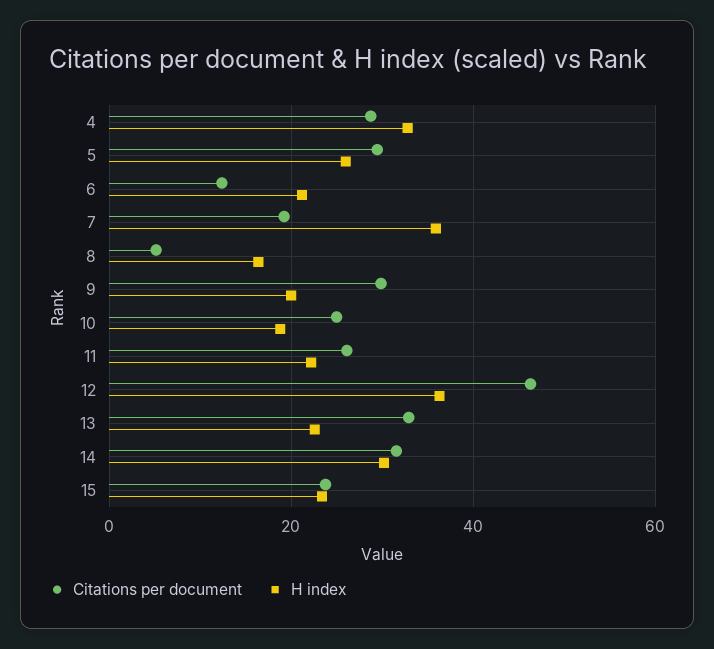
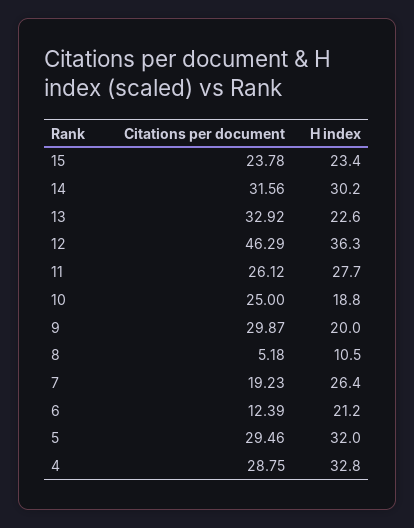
H index, 5: 26 -> 32
H index, 7: 36 -> 26.4
H index, 8: 16 -> 10.5
H index, 11: 22 -> 27.7

